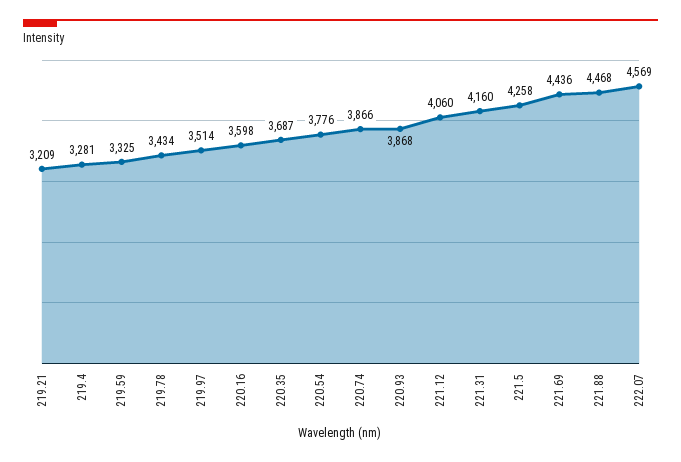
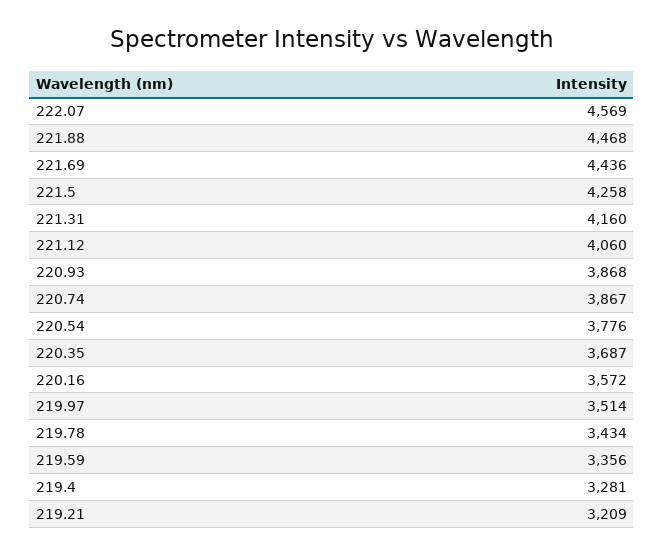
219.59: 3325 -> 3356
220.16: 3598 -> 3572
220.74: 3866 -> 3867

